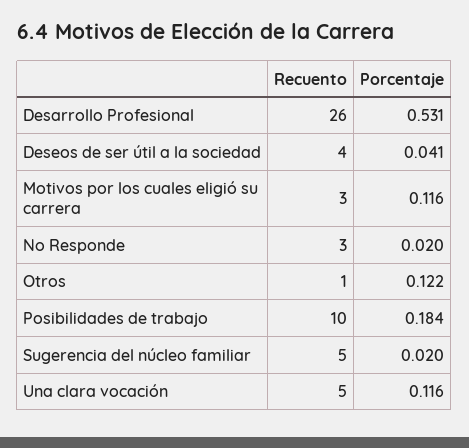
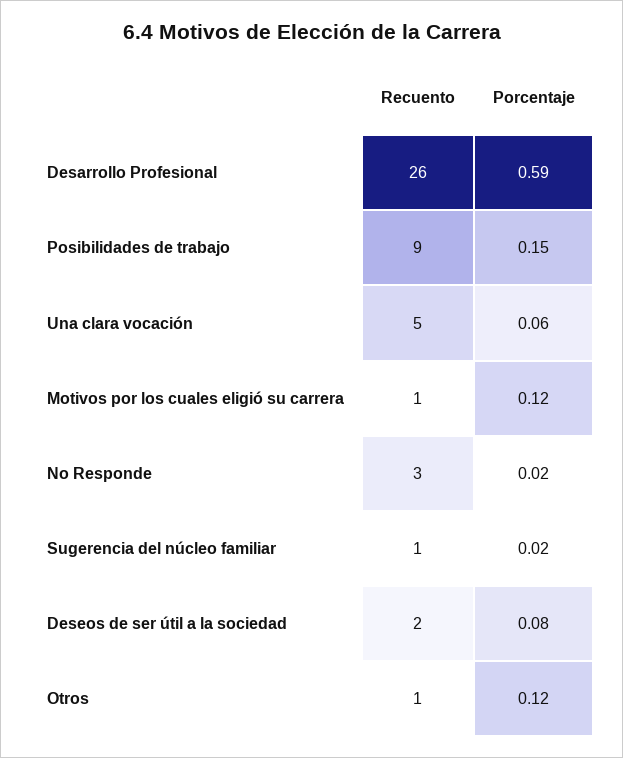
Porcentaje, Desarrollo Profesional: 0.531 -> 0.59
Recuento, Deseos de ser útil a la sociedad: 4 -> 2
Porcentaje, Deseos de ser útil a la sociedad: 0.041 -> 0.08
Recuento, Motivos por los cuales eligió su carrera: 3 -> 1
Recuento, Posibilidades de trabajo: 10 -> 9
Porcentaje, Posibilidades de trabajo: 0.184 -> 0.15
Recuento, Sugerencia del núcleo familiar: 5 -> 1
Porcentaje, Una clara vocación: 0.116 -> 0.06

